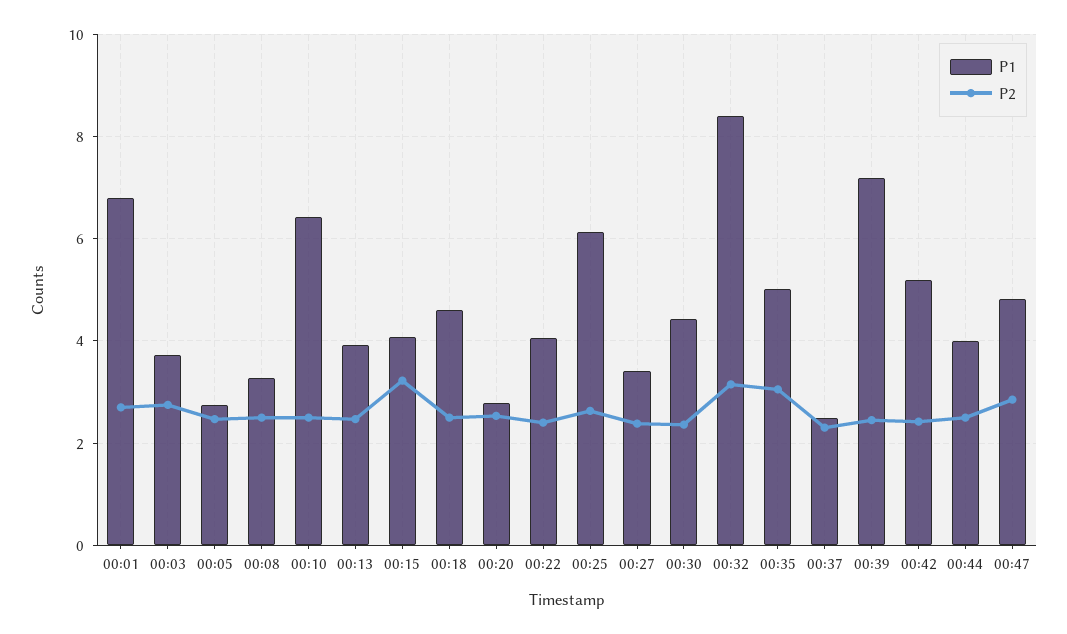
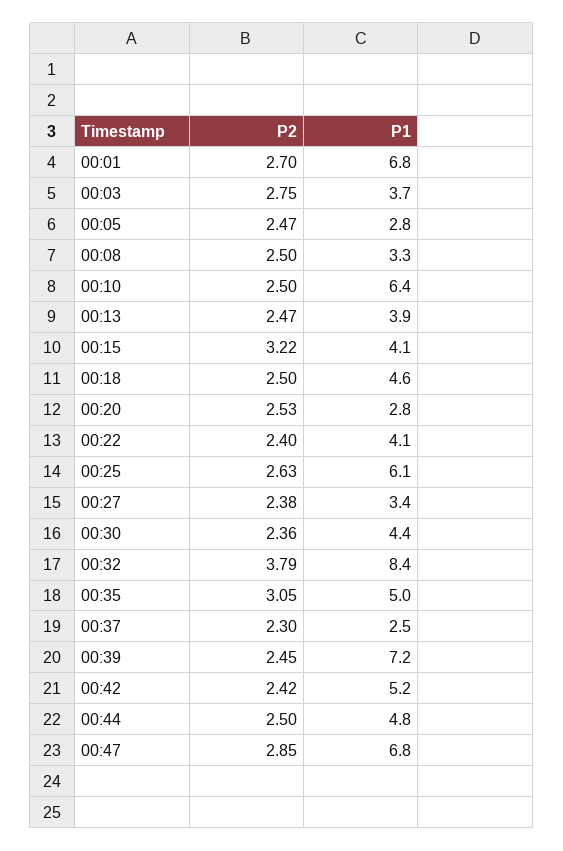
P2, 00:32: 3.2 -> 3.79
P1, 00:44: 4 -> 4.8
P1, 00:47: 4.8 -> 6.8

